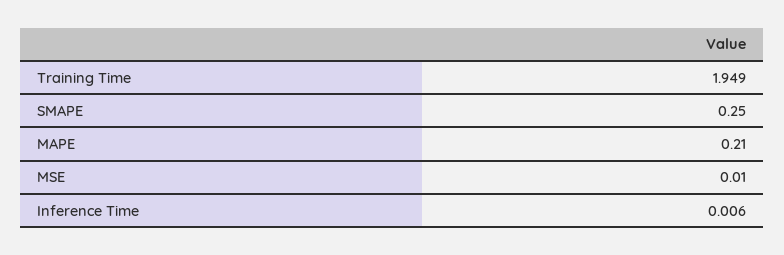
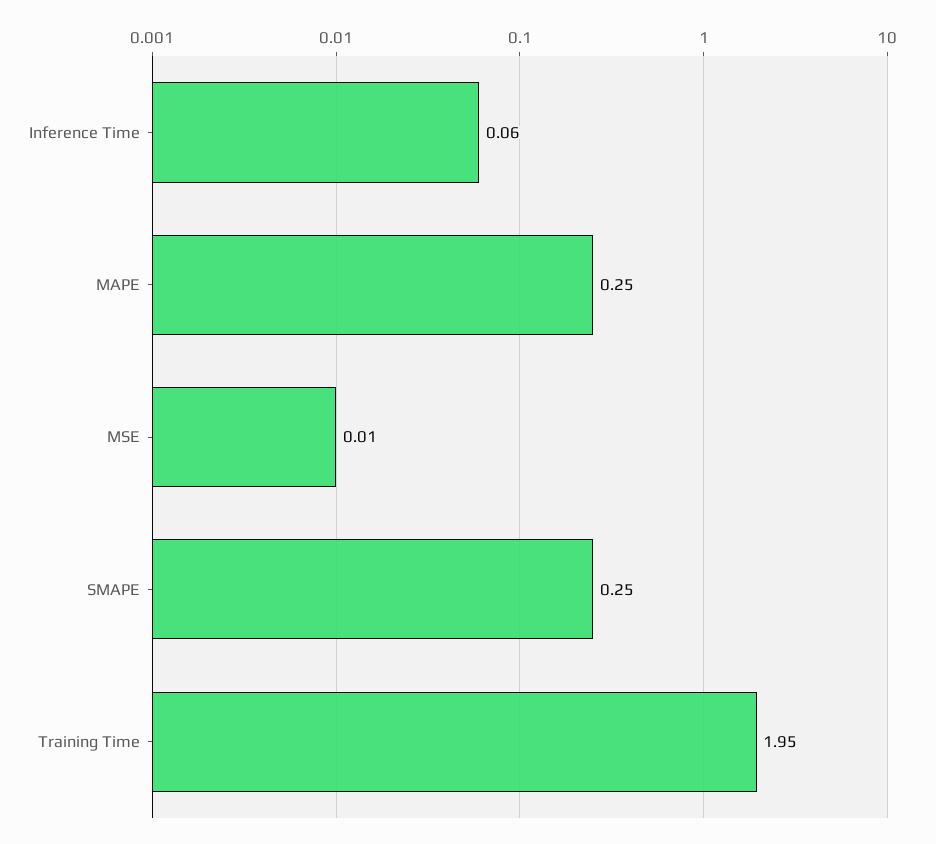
MAPE: 0.21 -> 0.25
Inference Time: 0.006 -> 0.06

